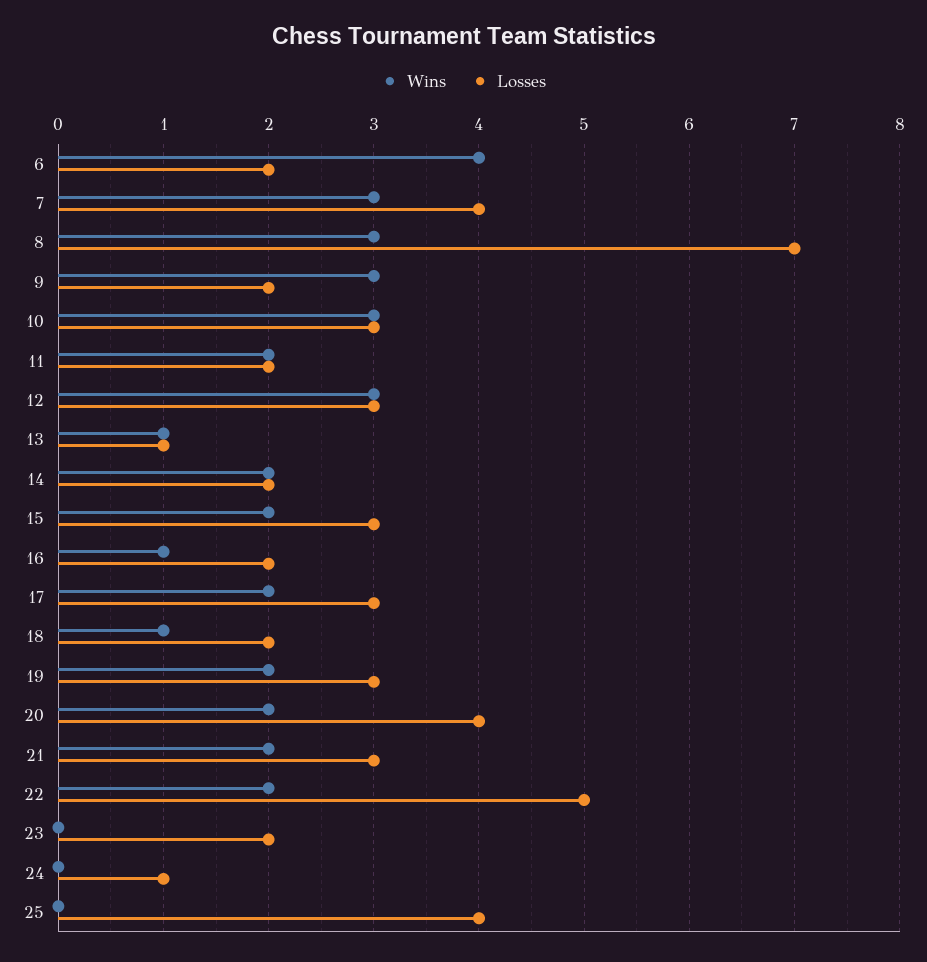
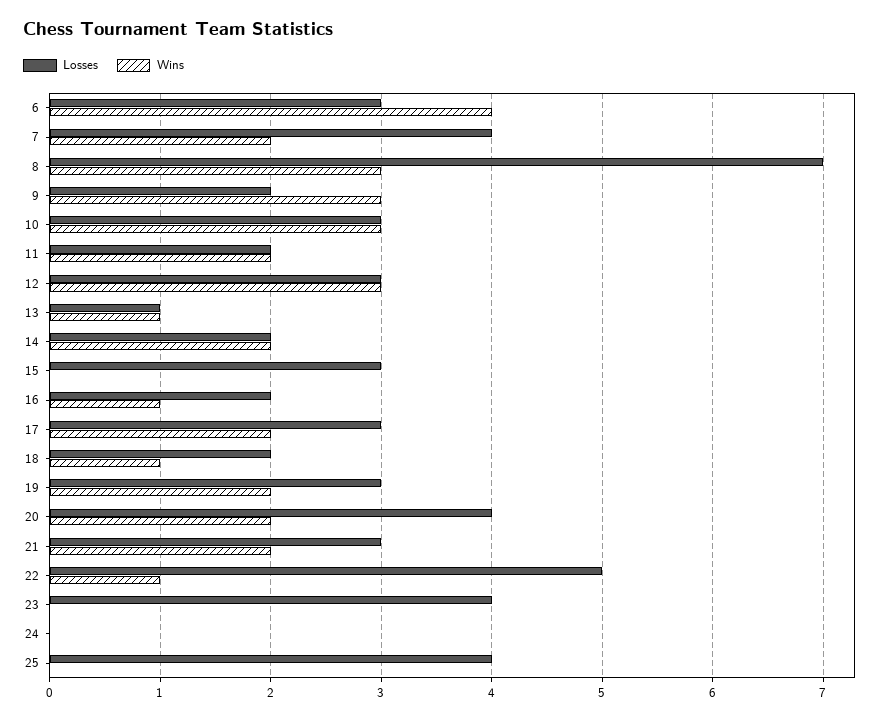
Losses, 6: 2 -> 3
Wins, 7: 3 -> 2
Wins, 15: 2 -> 0
Wins, 22: 2 -> 1
Losses, 23: 2 -> 4
Losses, 24: 1 -> 0

